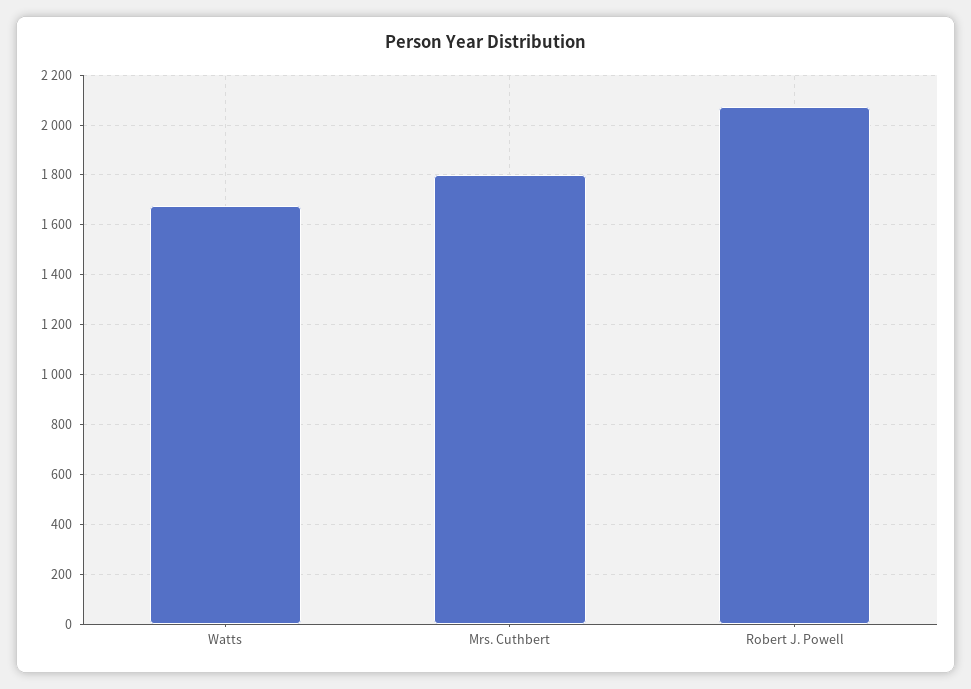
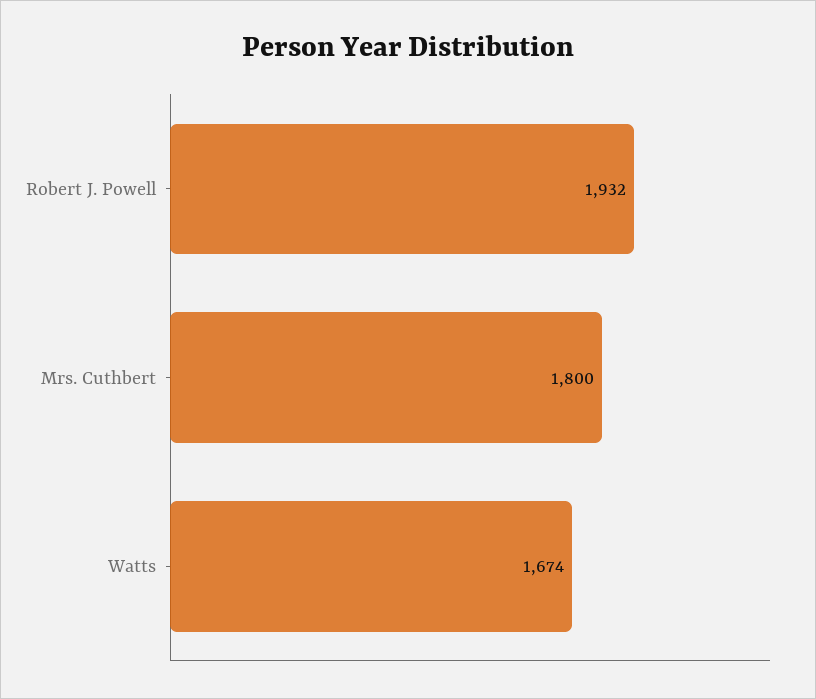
Robert J. Powell: 2075 -> 1932

